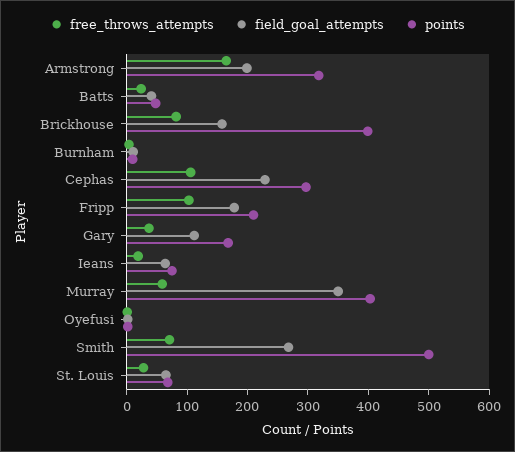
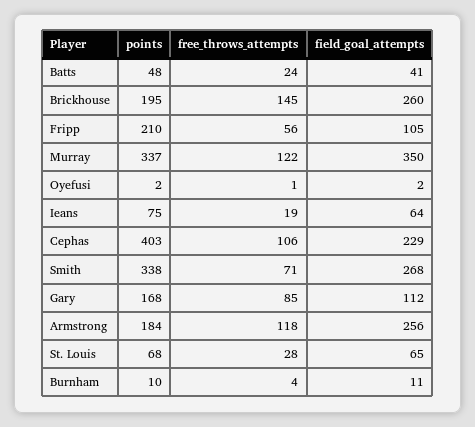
free_throws_attempts, Armstrong: 160 -> 118
field_goal_attempts, Armstrong: 200 -> 256
points, Armstrong: 320 -> 184
free_throws_attempts, Brickhouse: 80 -> 145
field_goal_attempts, Brickhouse: 160 -> 260
points, Brickhouse: 400 -> 195
points, Cephas: 300 -> 403
free_throws_attempts, Fripp: 100 -> 56
field_goal_attempts, Fripp: 180 -> 105
free_throws_attempts, Gary: 40 -> 85
free_throws_attempts, Murray: 60 -> 122
points, Murray: 400 -> 337
points, Smith: 500 -> 338

